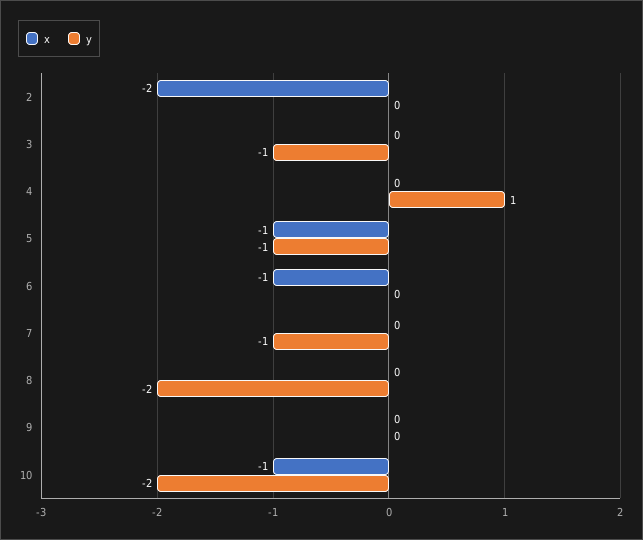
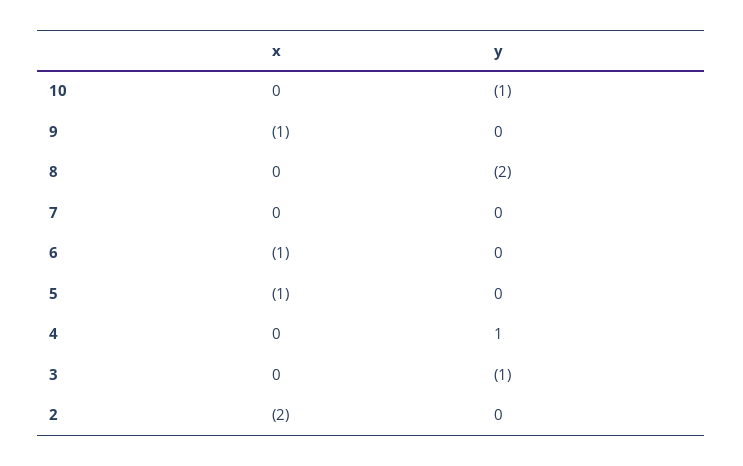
y, 5: -1 -> 0
y, 7: -1 -> 0
x, 9: 0 -> -1
x, 10: -1 -> 0
y, 10: -2 -> -1

